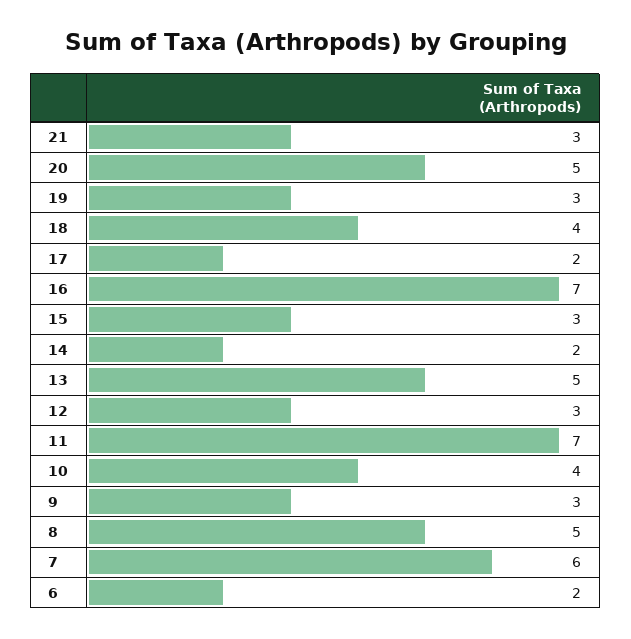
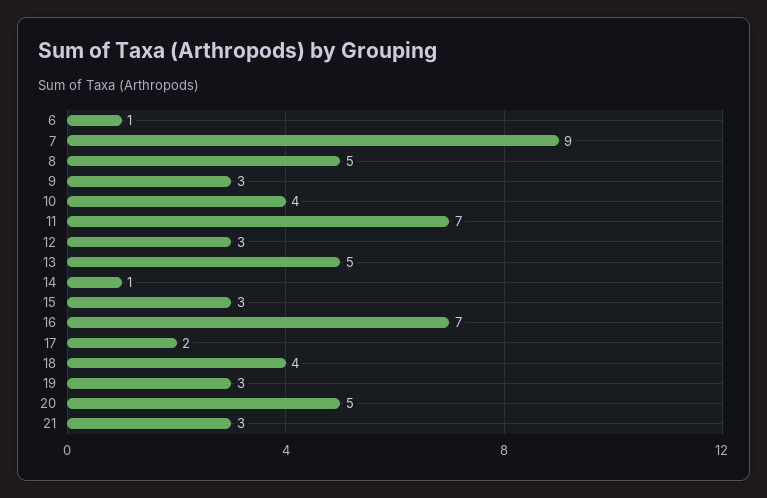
14: 2 -> 1
7: 6 -> 9
6: 2 -> 1

